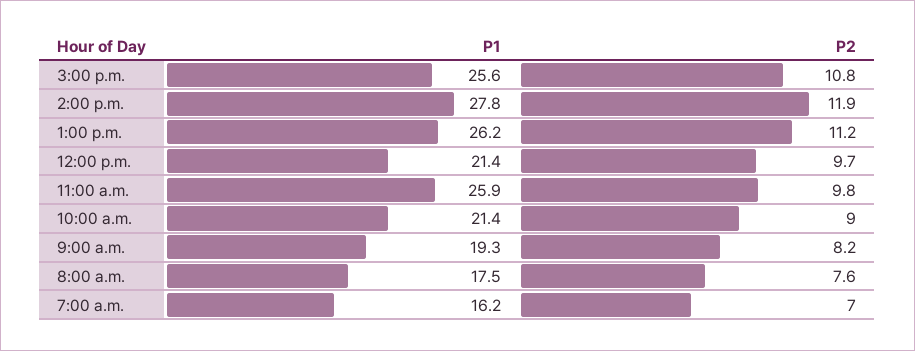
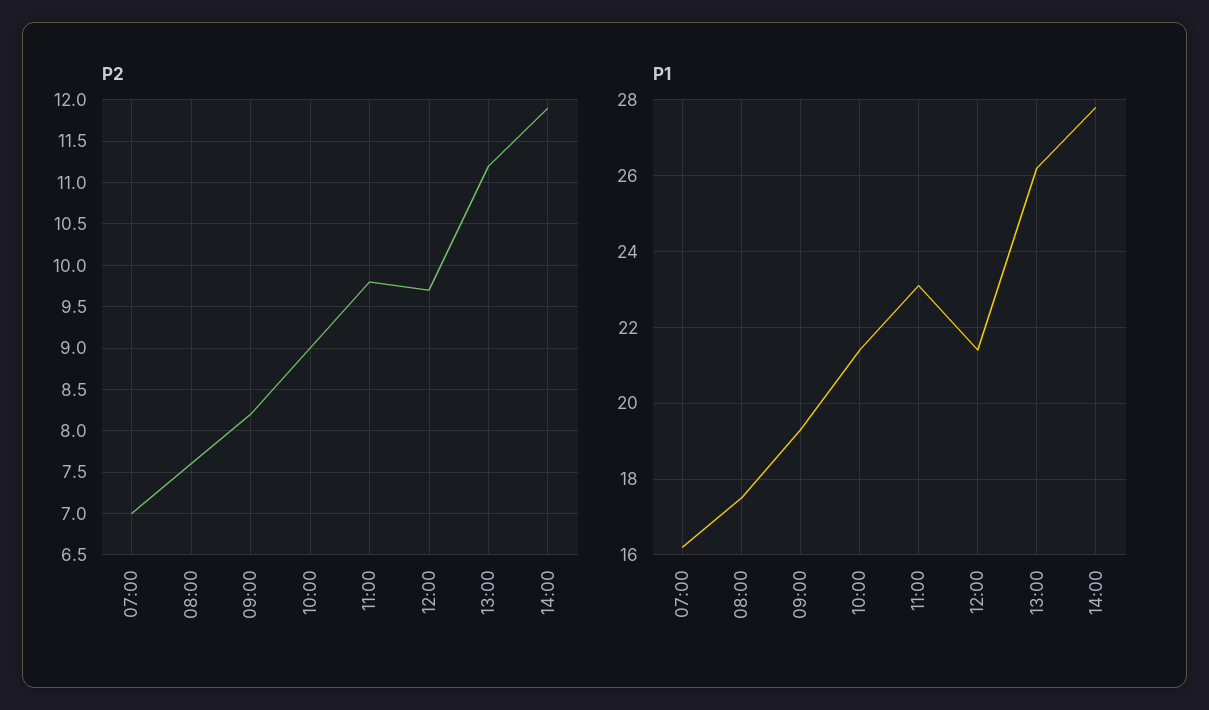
P1, 3:00 p.m.: 25.6 -> none
P2, 3:00 p.m.: 10.8 -> none
P1, 11:00 a.m.: 25.9 -> 23

